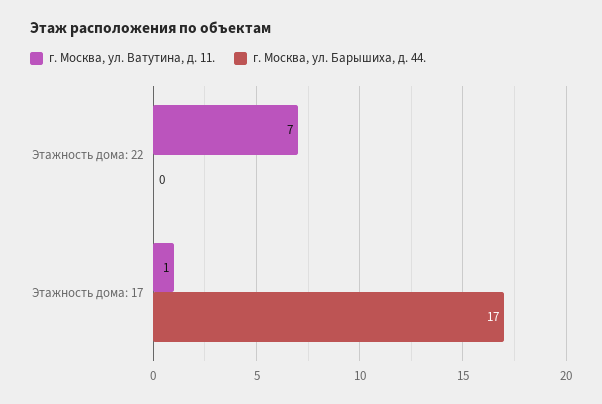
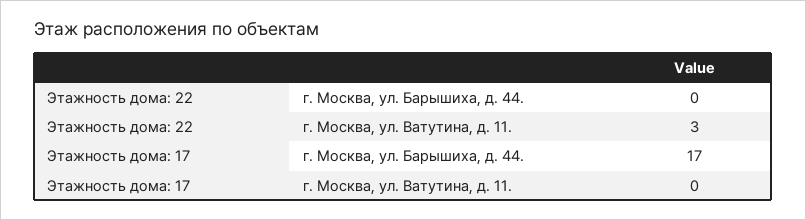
г. Москва, ул. Ватутина, д. 11., Этажность дома: 22: 7 -> 3
г. Москва, ул. Ватутина, д. 11., Этажность дома: 17: 1 -> 0

